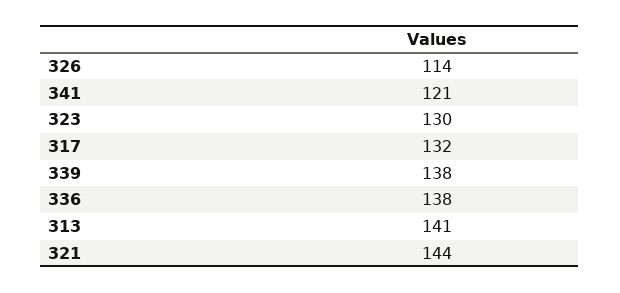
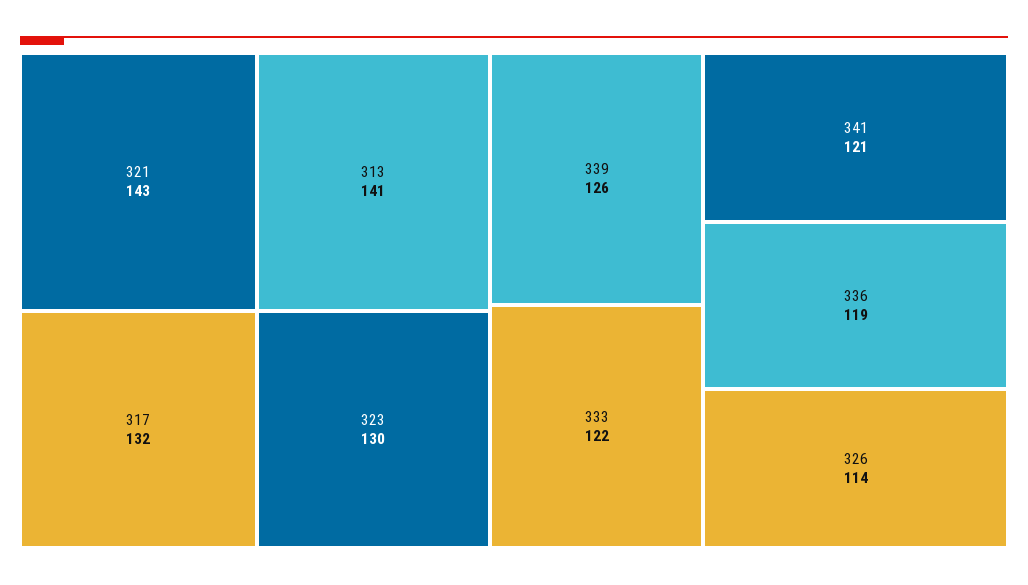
339: 138 -> 126
336: 138 -> 119
321: 144 -> 143
333: none -> 122

